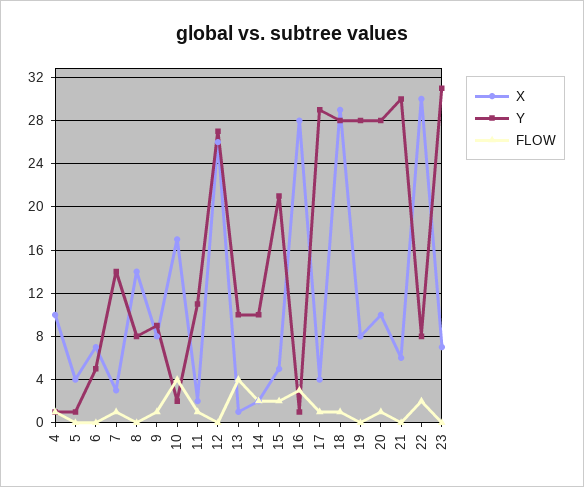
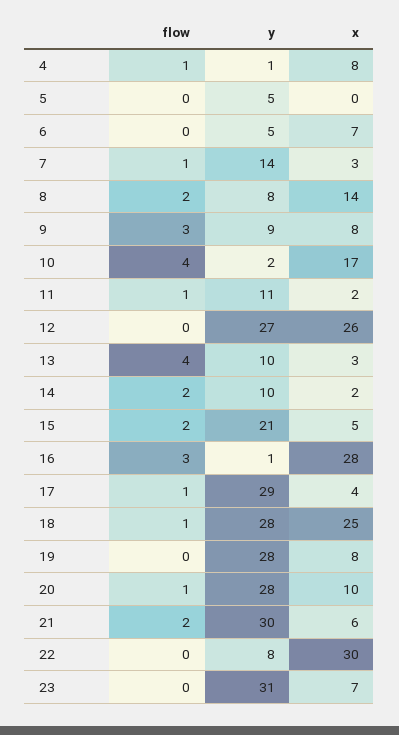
X, 4: 10 -> 8
X, 5: 4 -> 0
Y, 5: 1 -> 5
FLOW, 8: 0 -> 2
FLOW, 9: 1 -> 3
X, 13: 1 -> 3
X, 18: 29 -> 25
FLOW, 21: 0 -> 2
FLOW, 22: 2 -> 0

